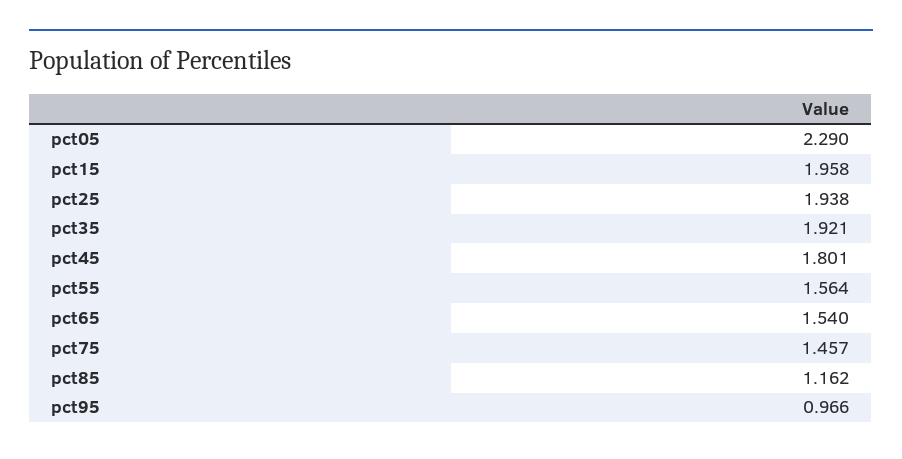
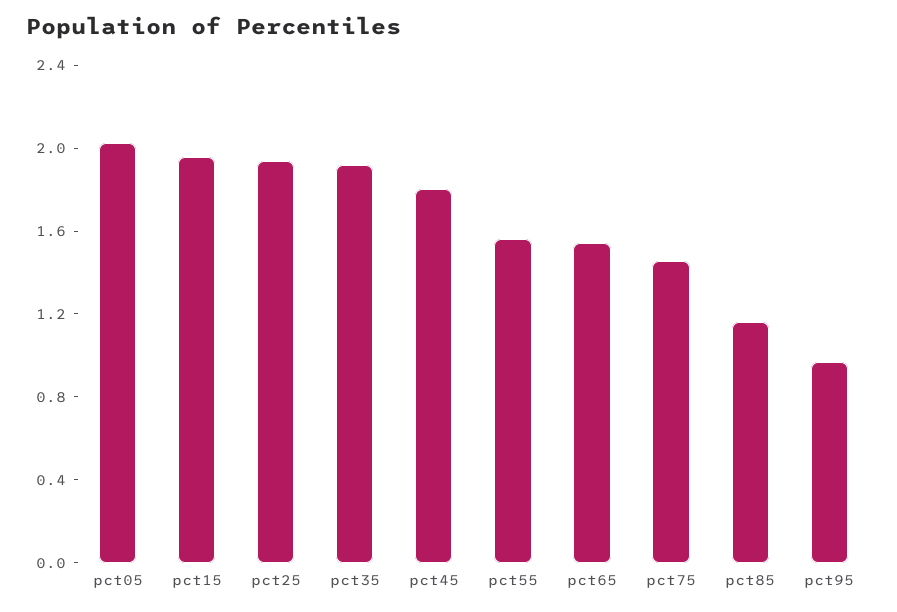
pct05: 2.29 -> 2

